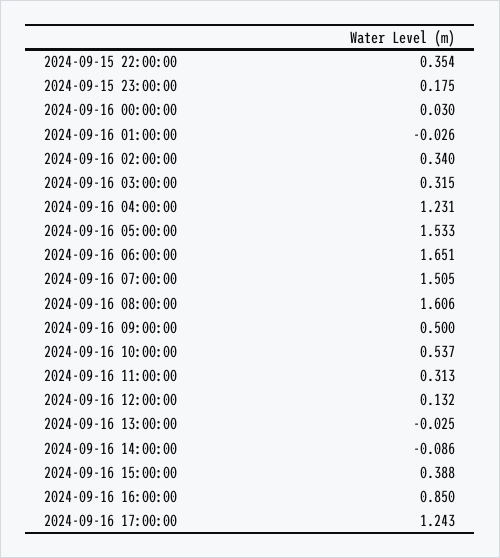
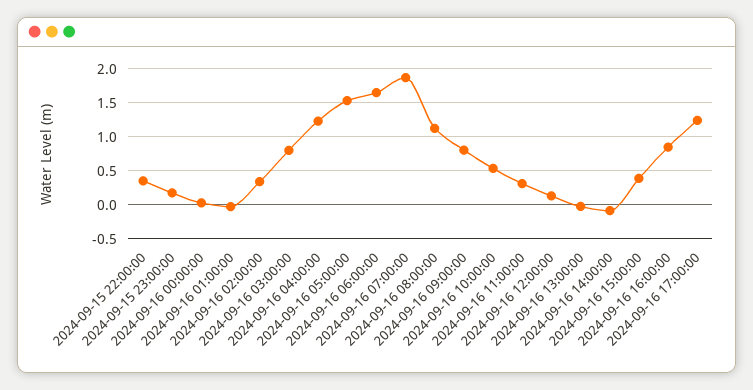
2024-09-16 03:00:00: 0.315 -> 0.8
2024-09-16 07:00:00: 1.505 -> 1.9
2024-09-16 08:00:00: 1.606 -> 1.1
2024-09-16 09:00:00: 0.5 -> 0.8

